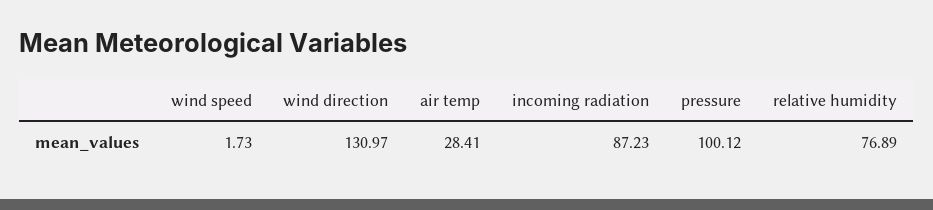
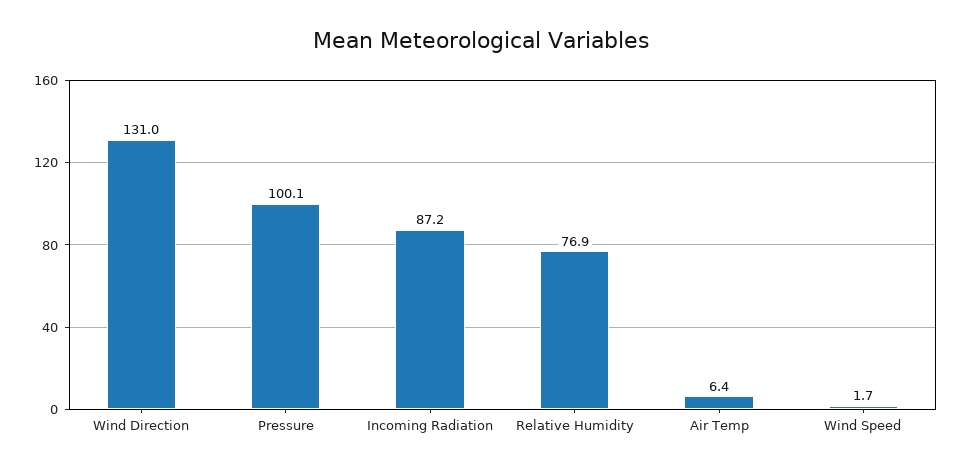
air temp: 28.41 -> 6.4

